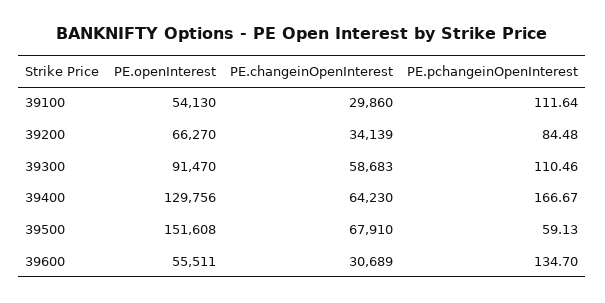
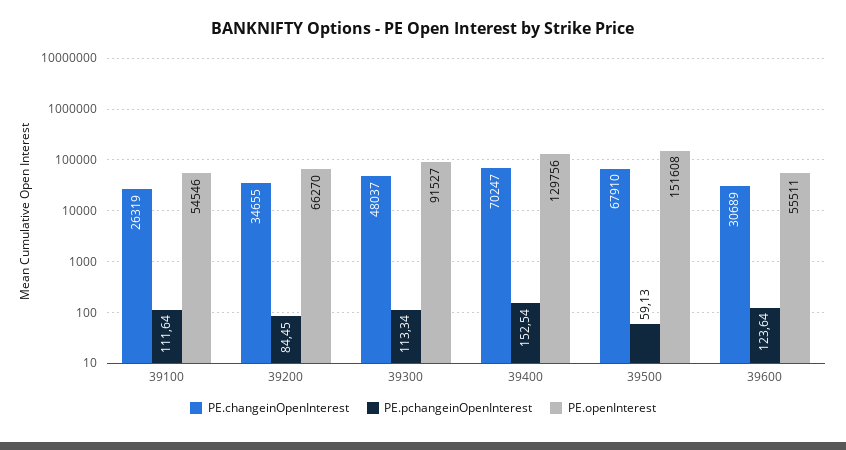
PE.openInterest, 39100: 54130 -> 54546
PE.changeinOpenInterest, 39100: 29860 -> 26319
PE.changeinOpenInterest, 39200: 34139 -> 34655
PE.pchangeinOpenInterest, 39200: 84.48 -> 84.45
PE.openInterest, 39300: 91470 -> 91527
PE.changeinOpenInterest, 39300: 58683 -> 48037
PE.pchangeinOpenInterest, 39300: 110.46 -> 113.34
PE.changeinOpenInterest, 39400: 64230 -> 70247
PE.pchangeinOpenInterest, 39400: 166.67 -> 152.54
PE.pchangeinOpenInterest, 39600: 134.7 -> 123.64

